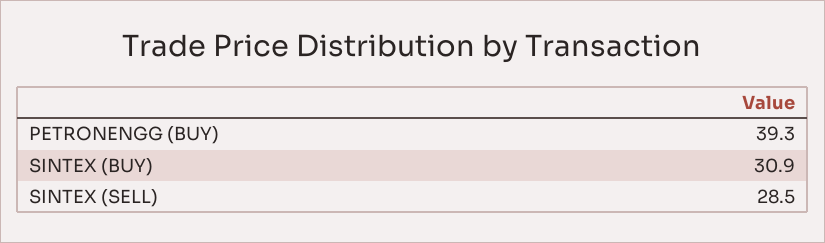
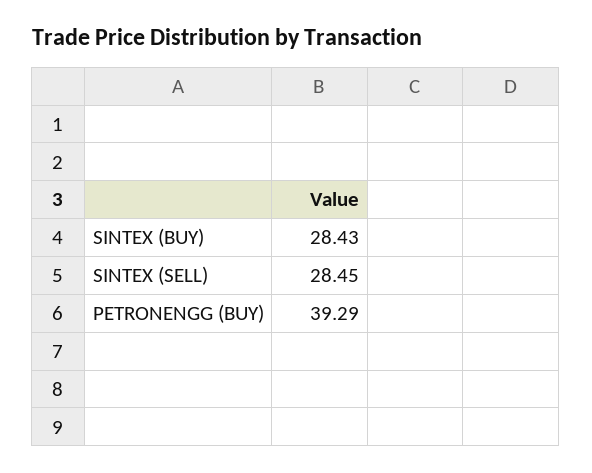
SINTEX (BUY): 30.9 -> 28.43

